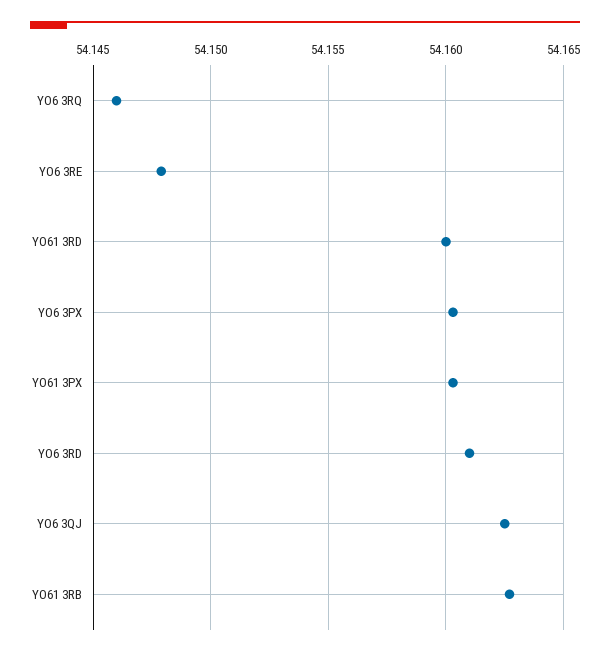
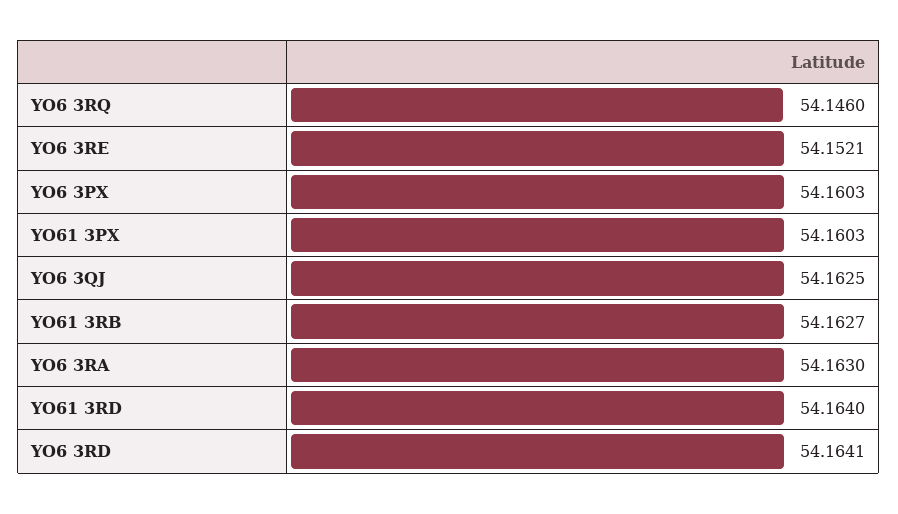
YO6 3RE: 54.148 -> 54.1521
YO61 3RD: 54.16 -> 54.164
YO6 3RD: 54.161 -> 54.1641
YO6 3RA: none -> 54.163

